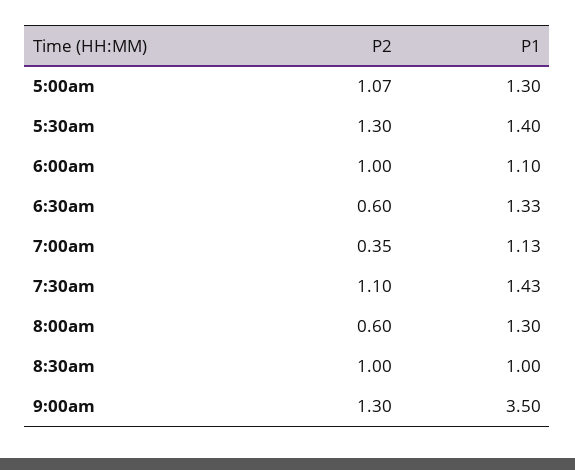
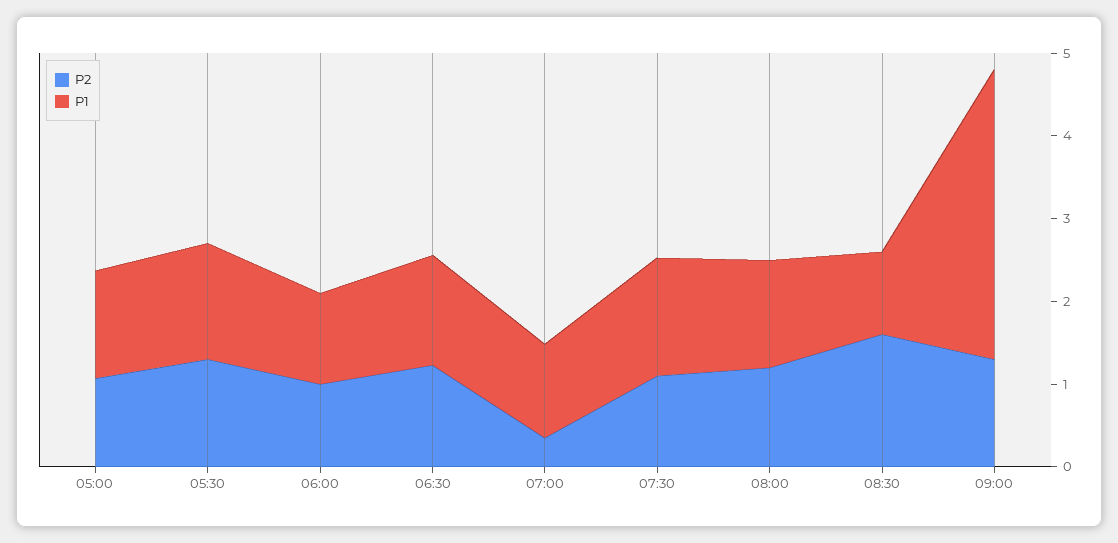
P2, 6:30am: 0.6 -> 1.2
P2, 8:00am: 0.6 -> 1.2
P2, 8:30am: 1 -> 1.6

